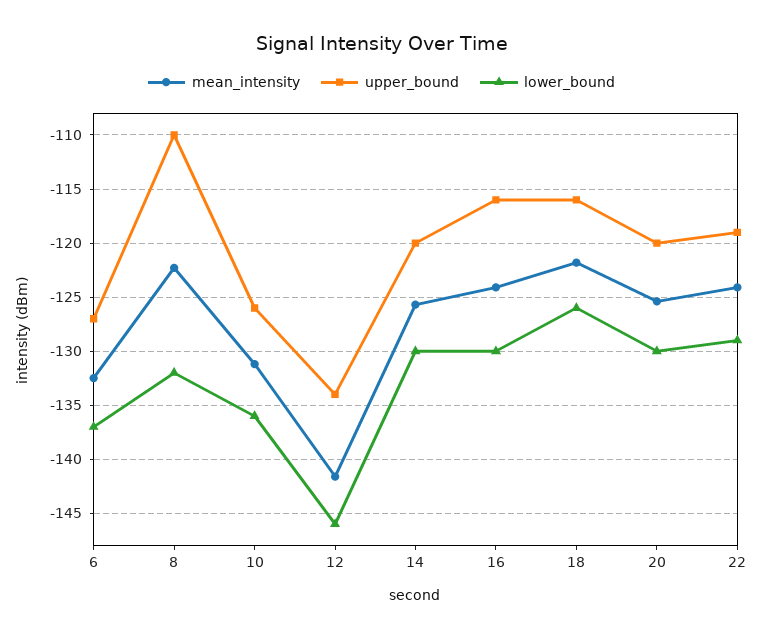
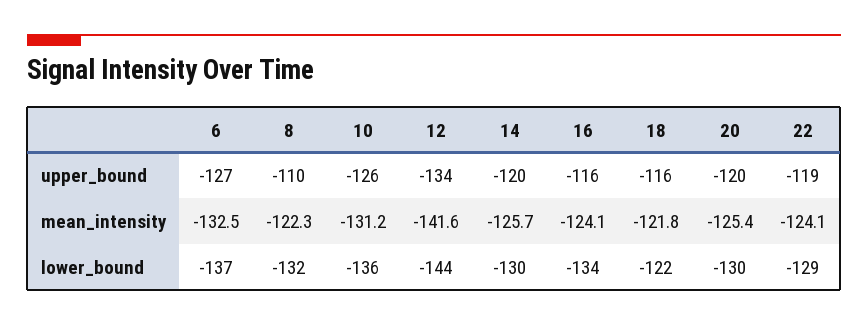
lower_bound, 12: -146 -> -144
lower_bound, 16: -130 -> -134
lower_bound, 18: -126 -> -122

